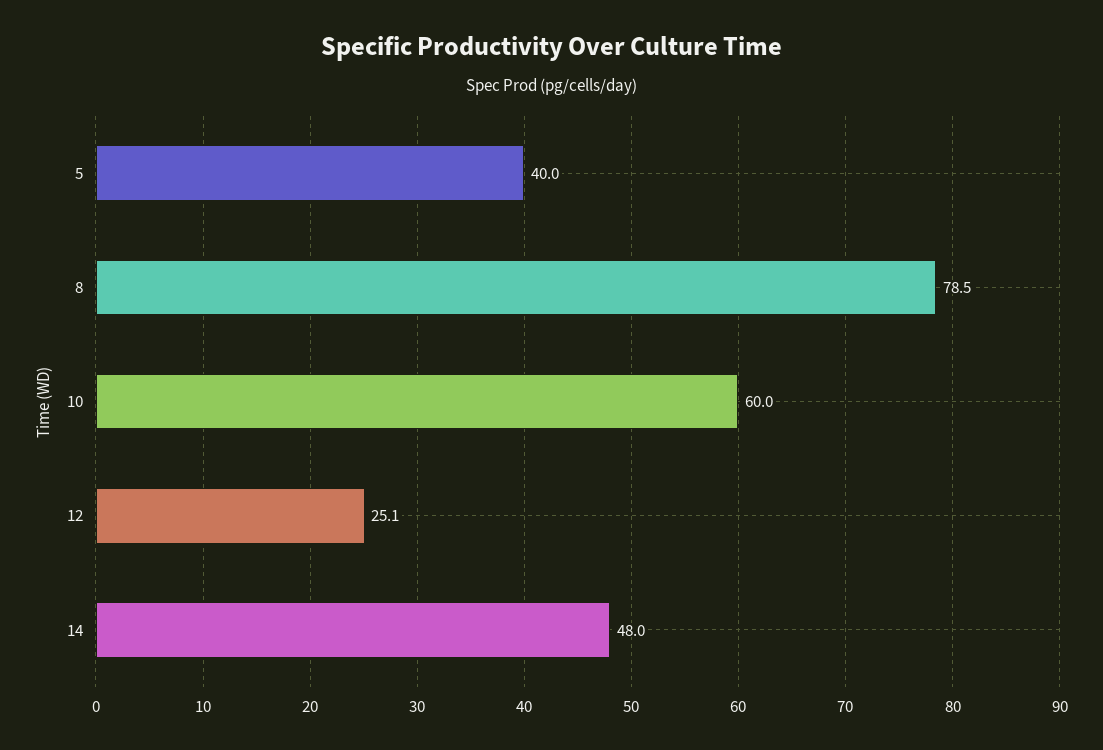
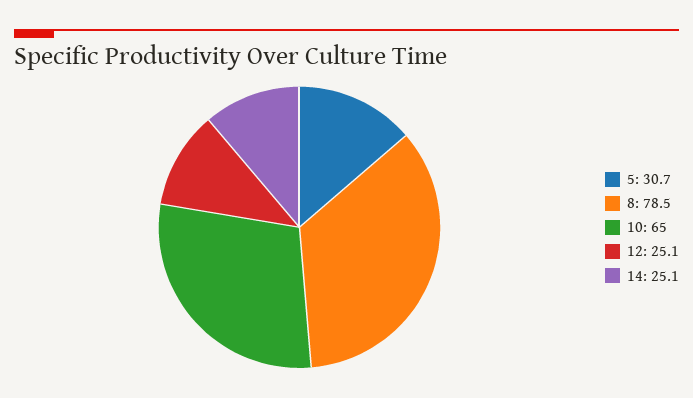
5: 40 -> 30.7
10: 60 -> 65
14: 48 -> 25.1

